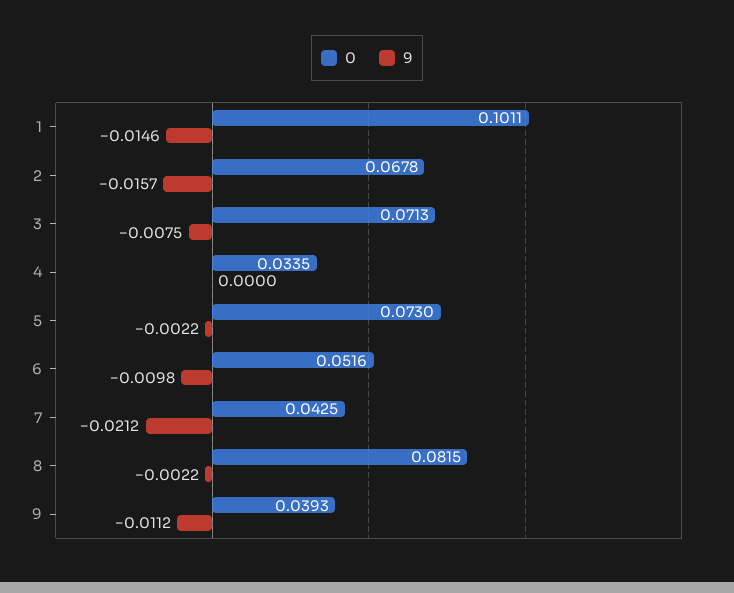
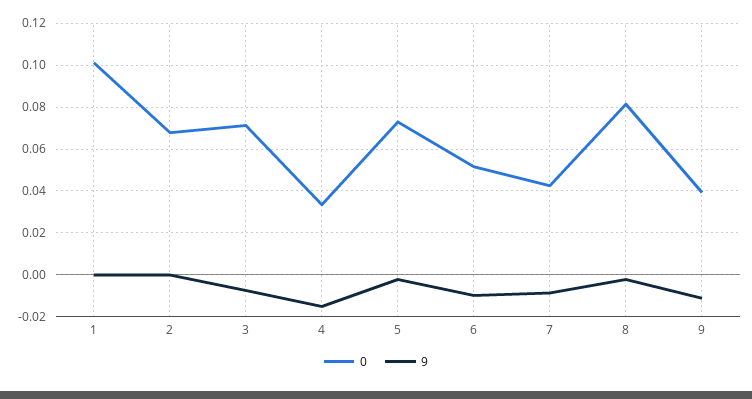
9, 1: -0.0146 -> 0
9, 2: -0.0157 -> 0
9, 4: 0 -> -0.015
9, 7: -0.0212 -> -0.01

